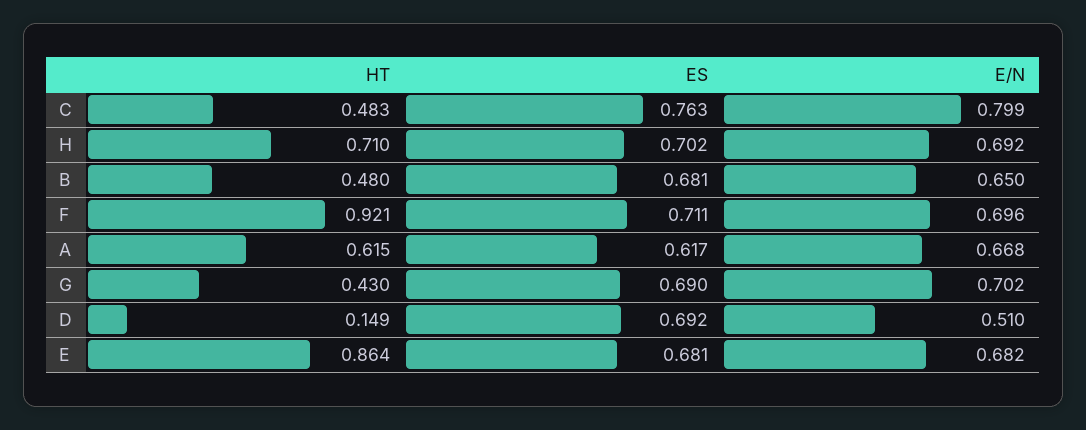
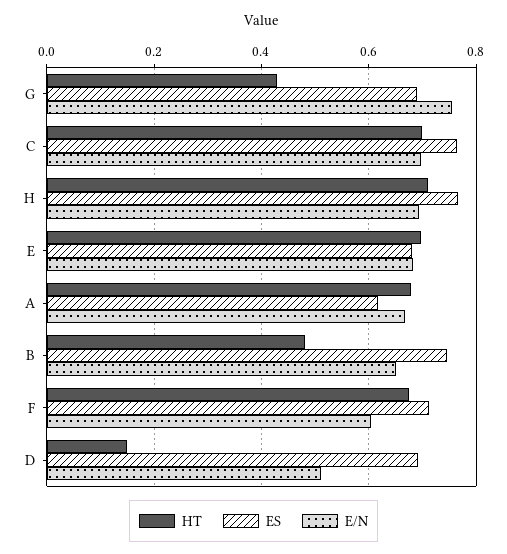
HT, C: 0.483 -> 0.7
E/N, C: 0.799 -> 0.7
ES, H: 0.702 -> 0.76
ES, B: 0.681 -> 0.74
HT, F: 0.921 -> 0.68
E/N, F: 0.696 -> 0.6
HT, A: 0.615 -> 0.68
E/N, G: 0.702 -> 0.76
HT, E: 0.864 -> 0.7

